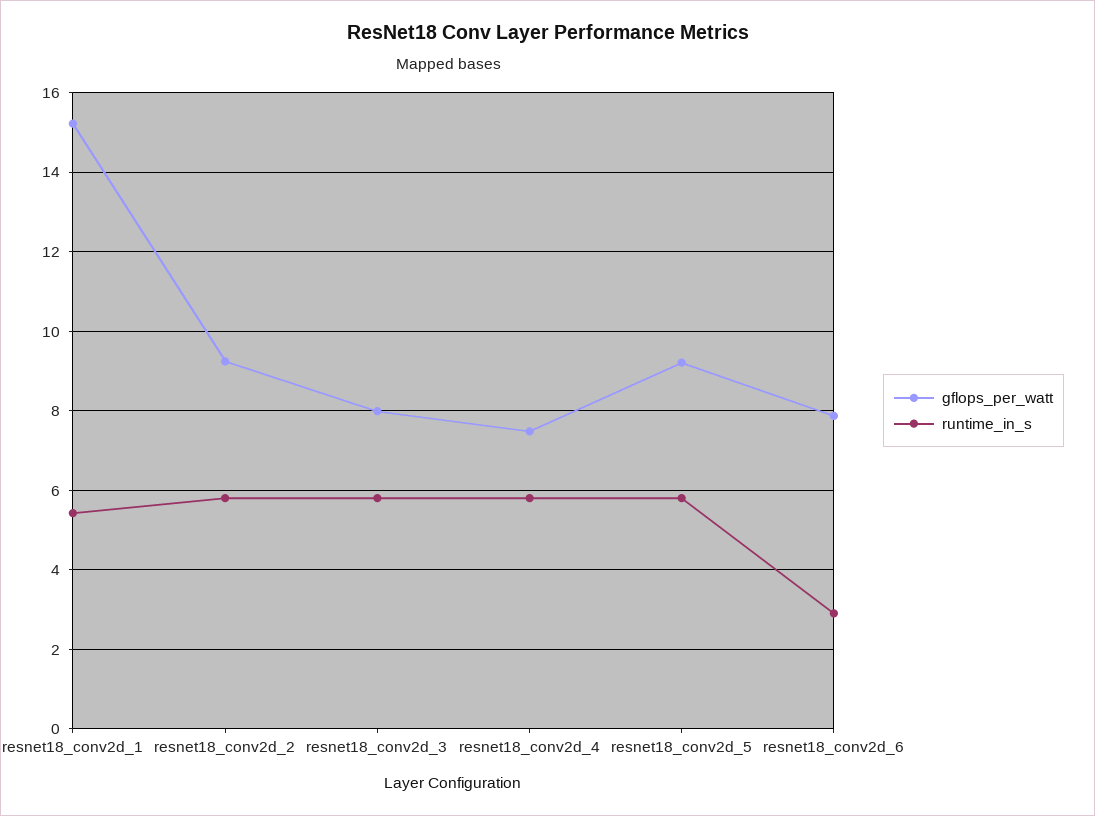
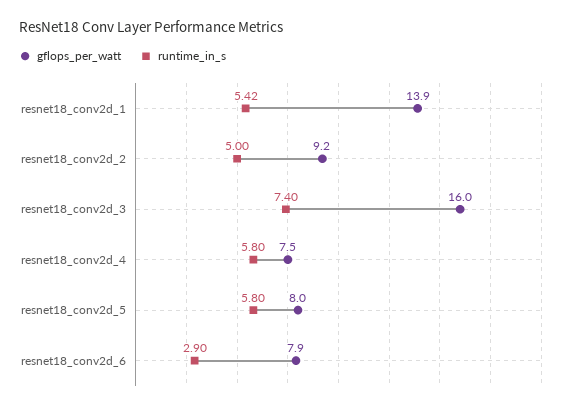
gflops_per_watt, resnet18_conv2d_1: 15.2 -> 13.9
runtime_in_s, resnet18_conv2d_2: 5.8 -> 5
gflops_per_watt, resnet18_conv2d_3: 8 -> 16
runtime_in_s, resnet18_conv2d_3: 5.8 -> 7.4
gflops_per_watt, resnet18_conv2d_5: 9.2 -> 8

